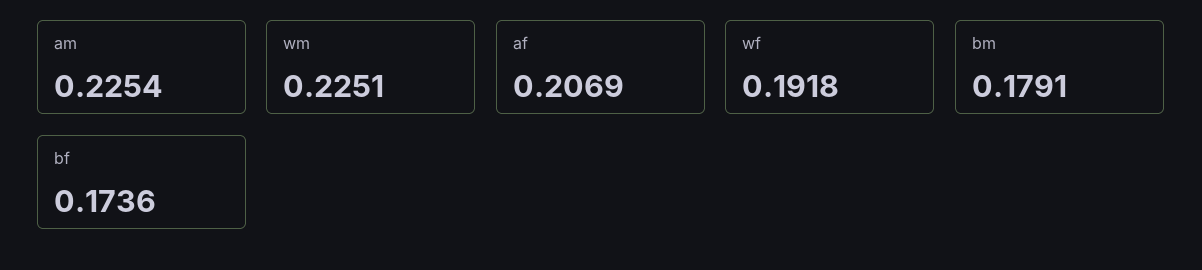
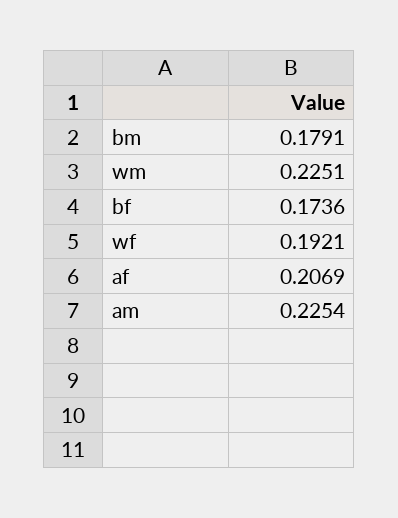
wf: 0.1918 -> 0.1921

